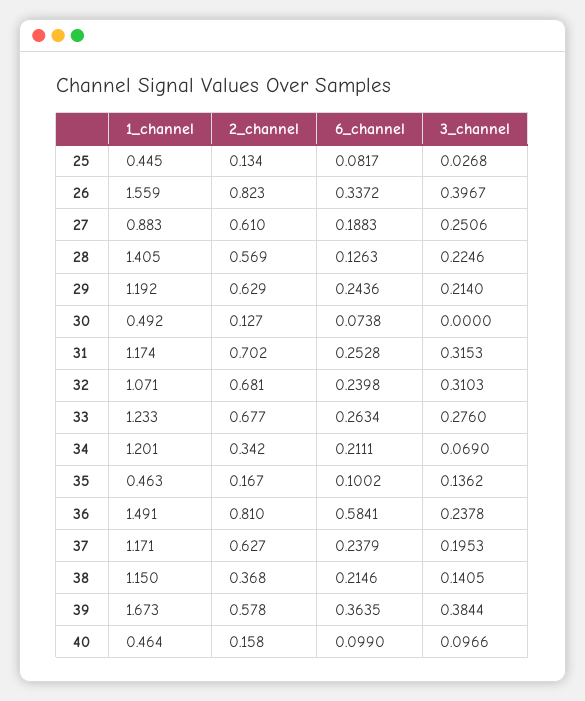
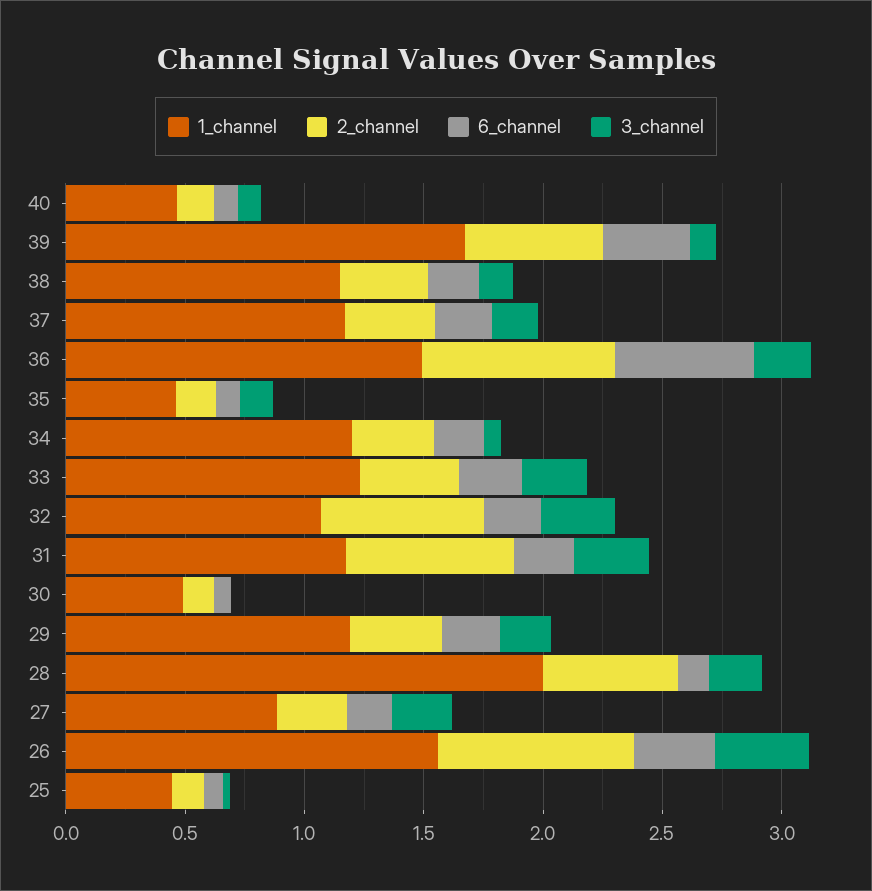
2_channel, 27: 0.61 -> 0.3
1_channel, 28: 1.405 -> 2
2_channel, 29: 0.629 -> 0.4
2_channel, 33: 0.677 -> 0.4
2_channel, 37: 0.627 -> 0.4
3_channel, 39: 0.3844 -> 0.1

